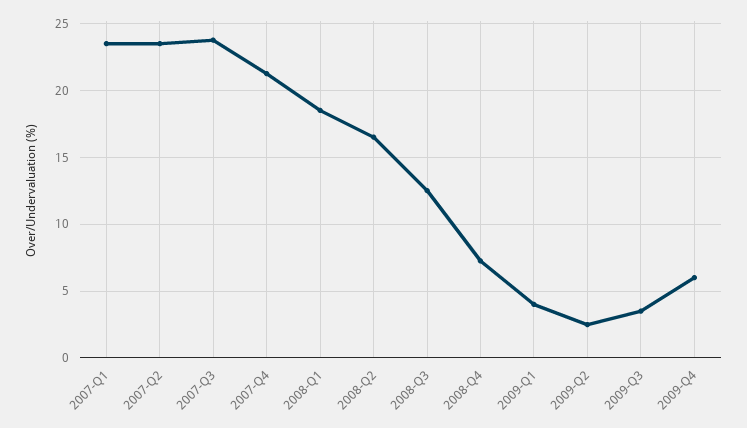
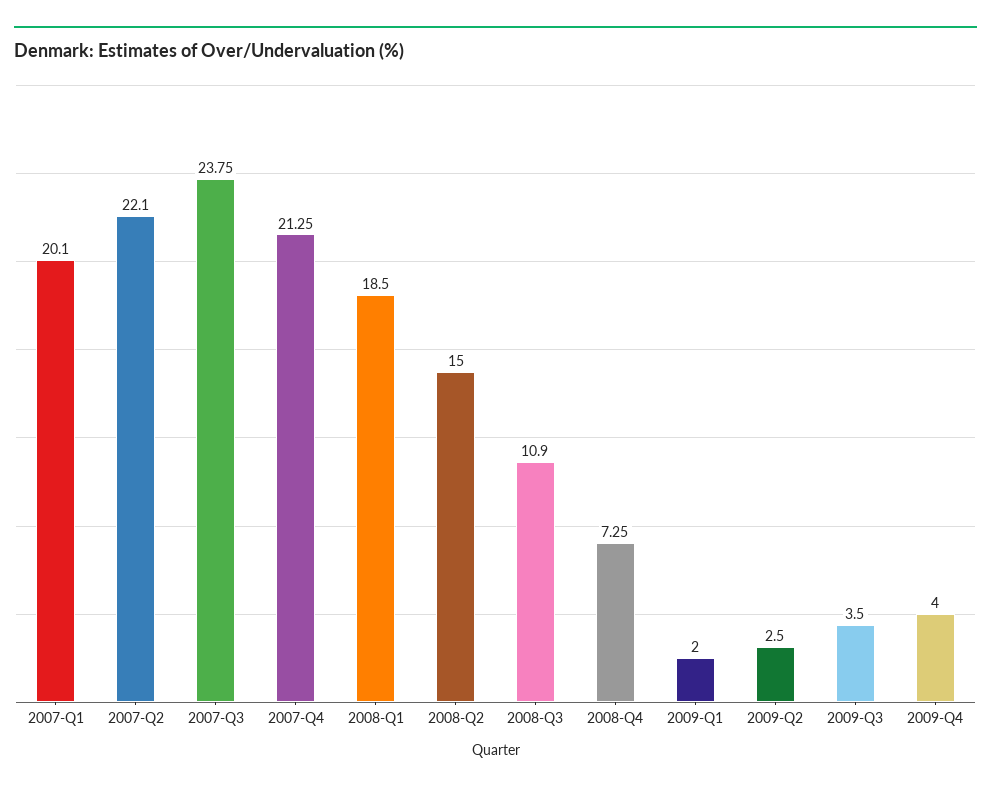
2007-Q1: 23.5 -> 20.1
2007-Q2: 23.5 -> 22.1
2008-Q2: 16.5 -> 15
2008-Q3: 12.5 -> 10.9
2009-Q1: 4 -> 2
2009-Q4: 6 -> 4

